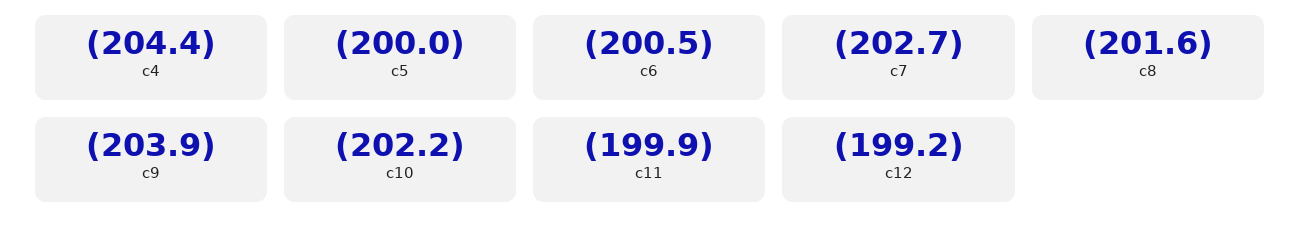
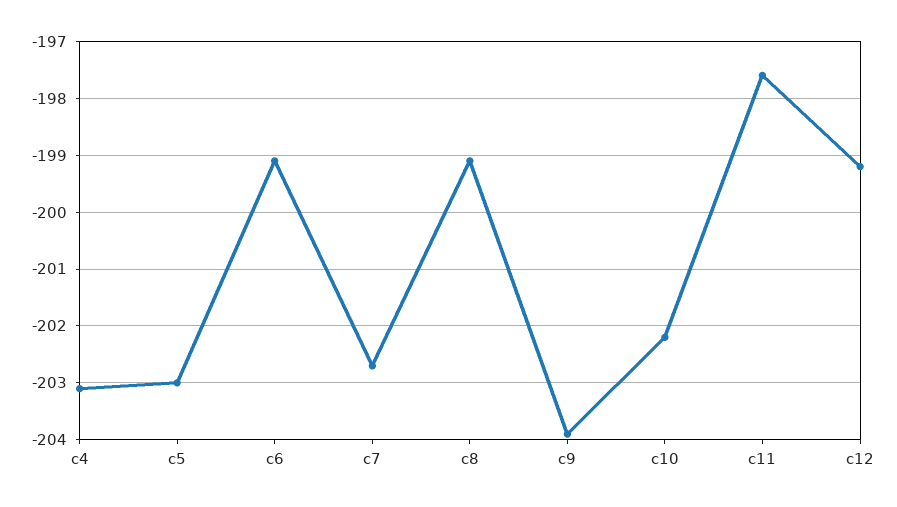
c4: -204.4 -> -203
c5: -200 -> -203
c6: -200.5 -> -199
c8: -201.6 -> -199
c11: -199.9 -> -197.5

